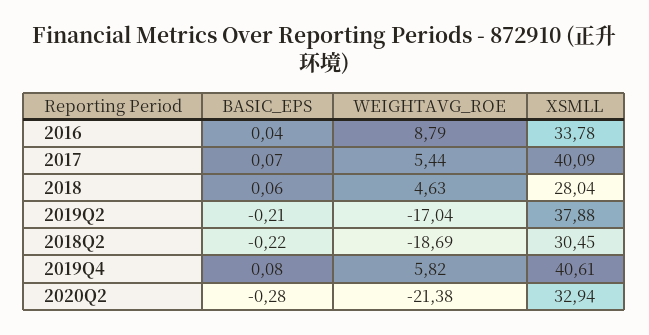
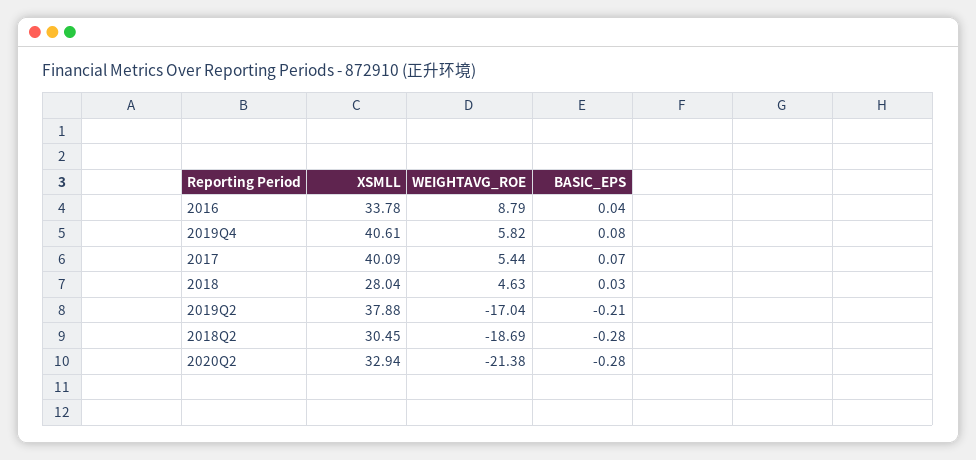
BASIC_EPS, 2018: 0.06 -> 0.03
BASIC_EPS, 2018Q2: -0.22 -> -0.28

